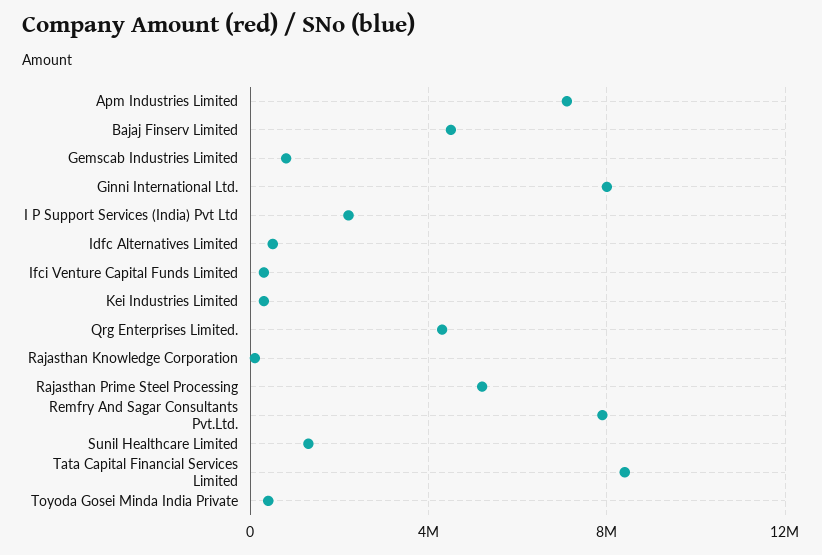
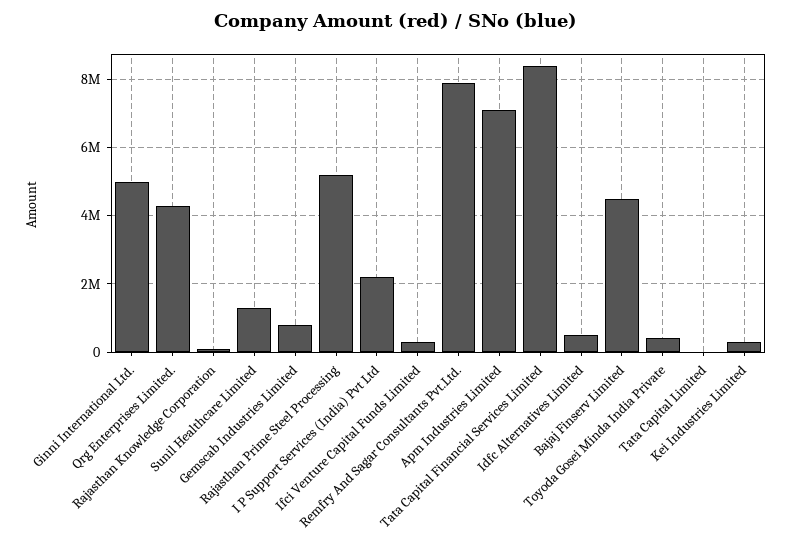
Ginni International Ltd.: 8000000 -> 5000000
Tata Capital Limited: none -> 0

